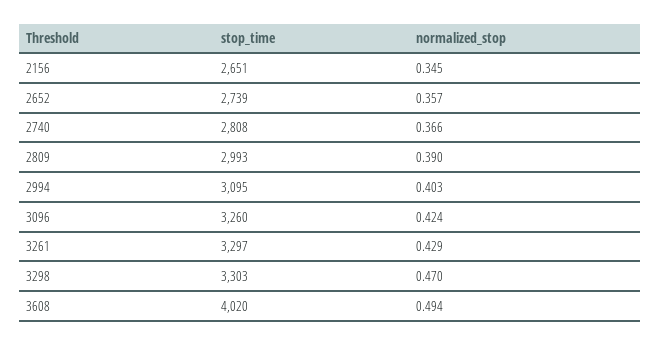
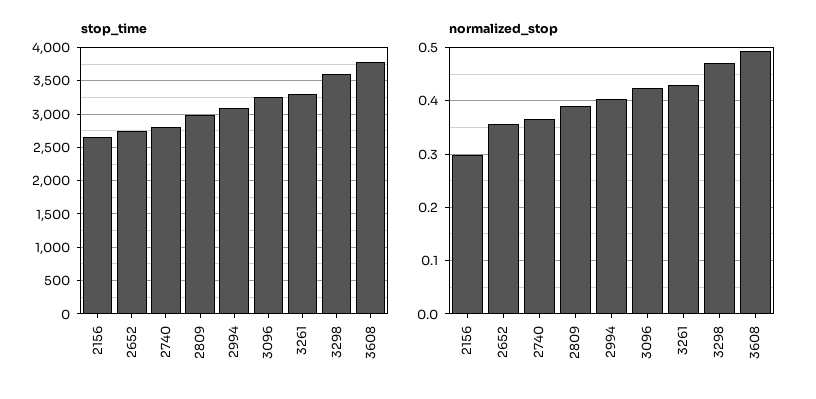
normalized_stop, 2156: 0.345 -> 0.3
stop_time, 3298: 3303 -> 3600
stop_time, 3608: 4020 -> 3800

